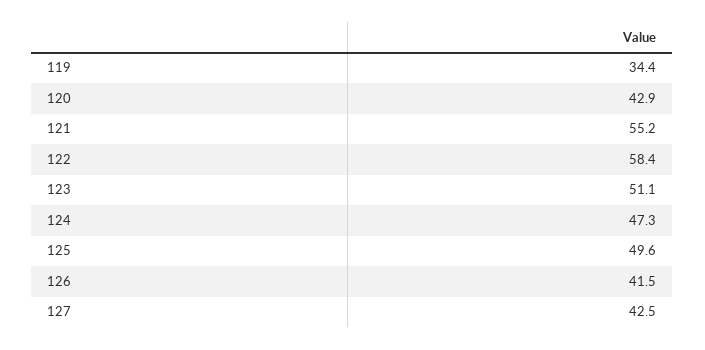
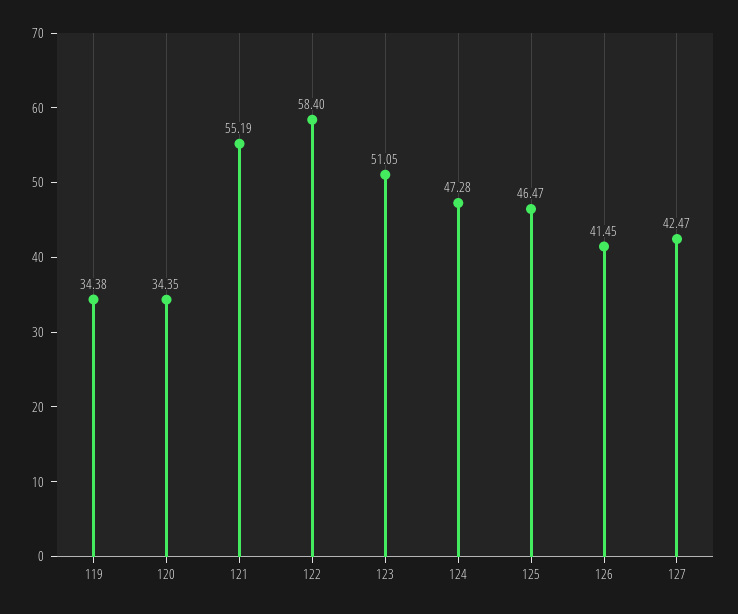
120: 42.9 -> 34.35
125: 49.6 -> 46.47

